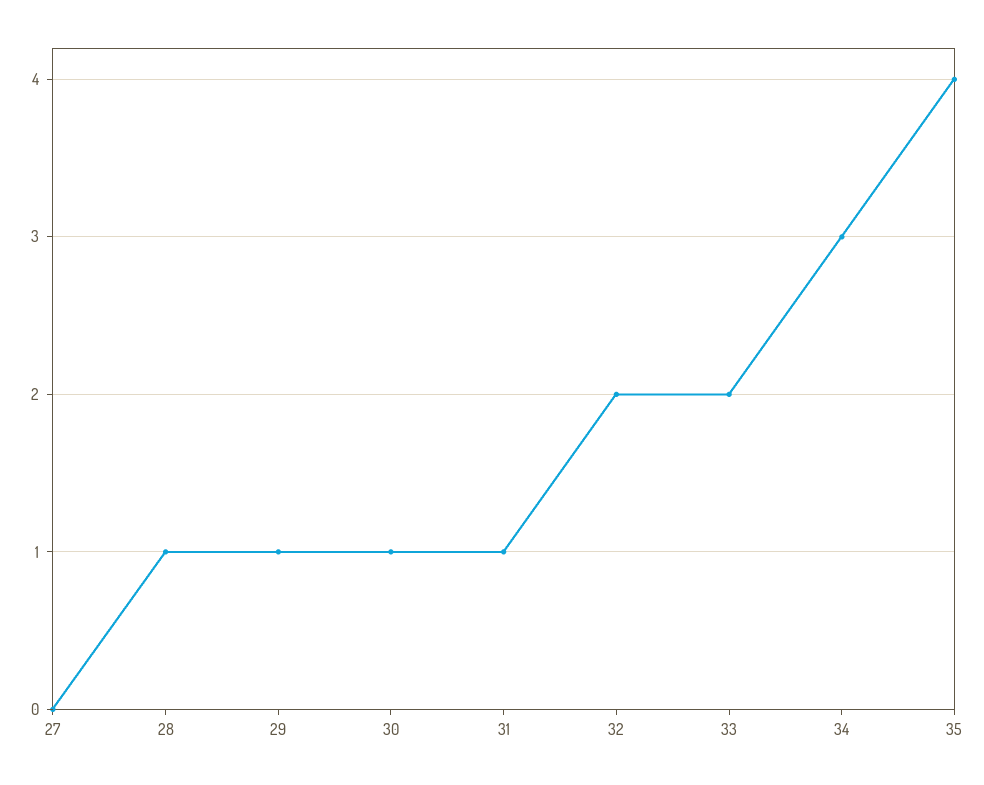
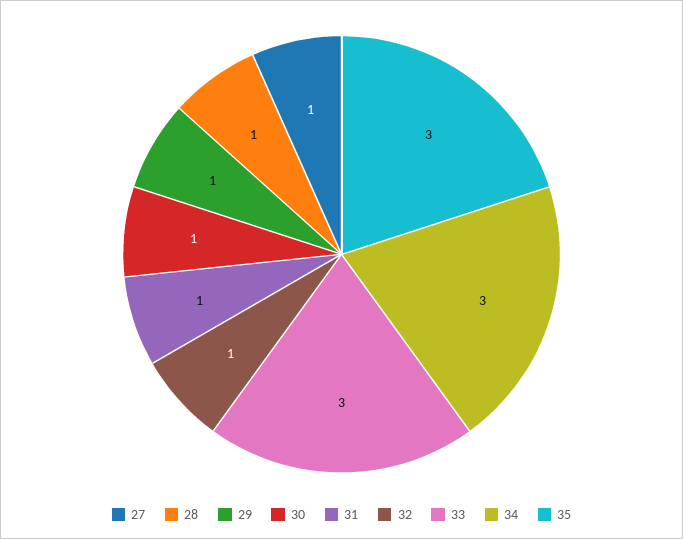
27: 0 -> 1
32: 2 -> 1
33: 2 -> 3
35: 4 -> 3

